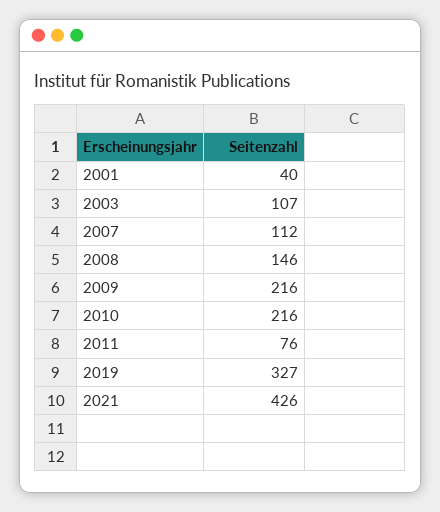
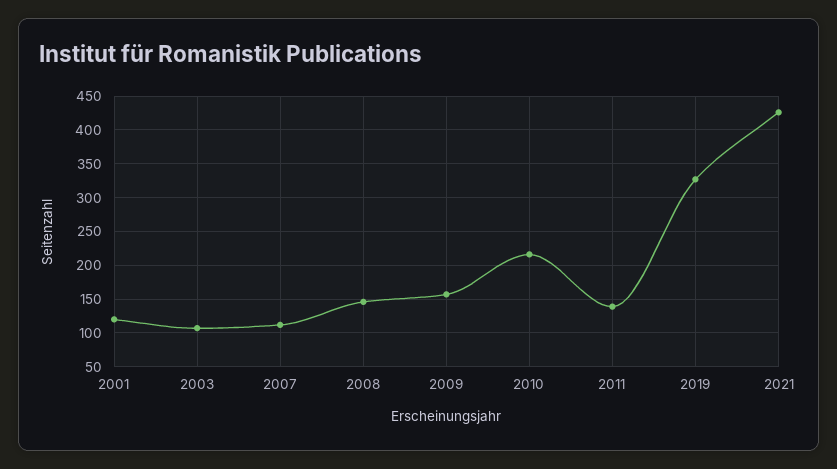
2001: 40 -> 120
2009: 216 -> 160
2011: 76 -> 140

